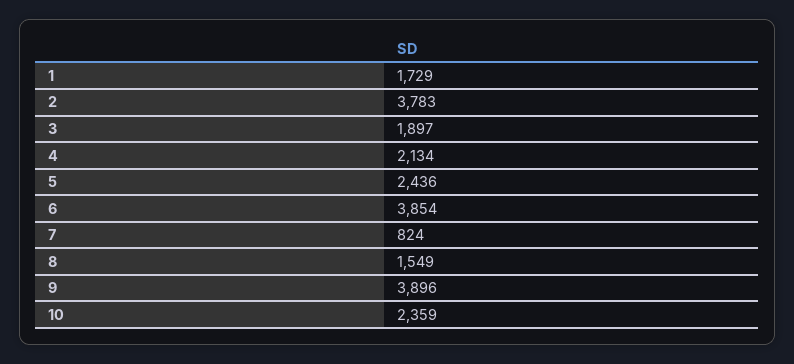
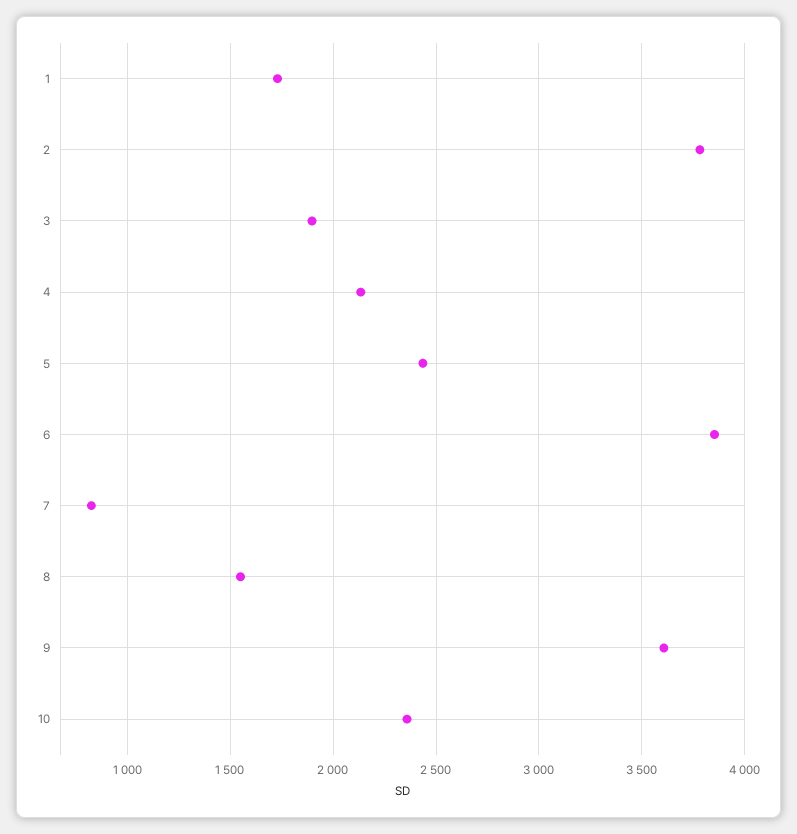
9: 3896 -> 3600

